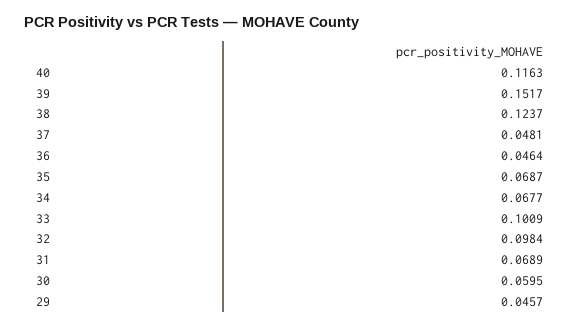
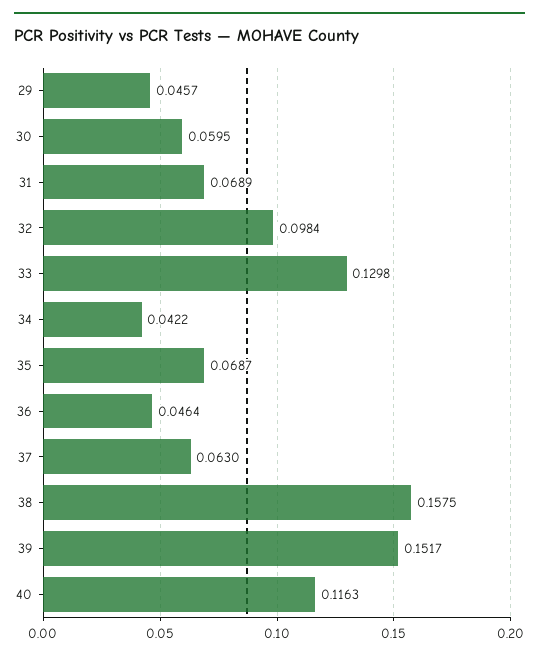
38: 0.1237 -> 0.1575
37: 0.0481 -> 0.063
34: 0.0677 -> 0.0422
33: 0.1009 -> 0.1298

